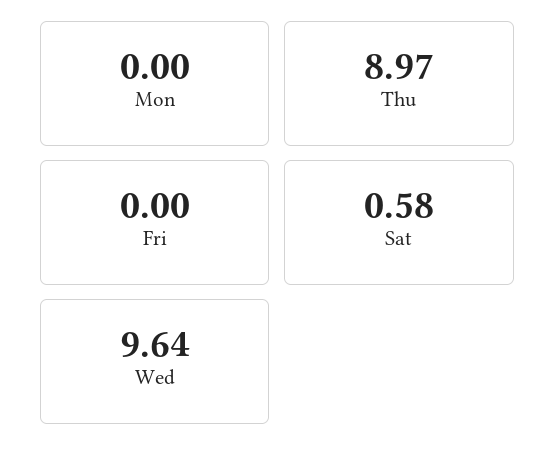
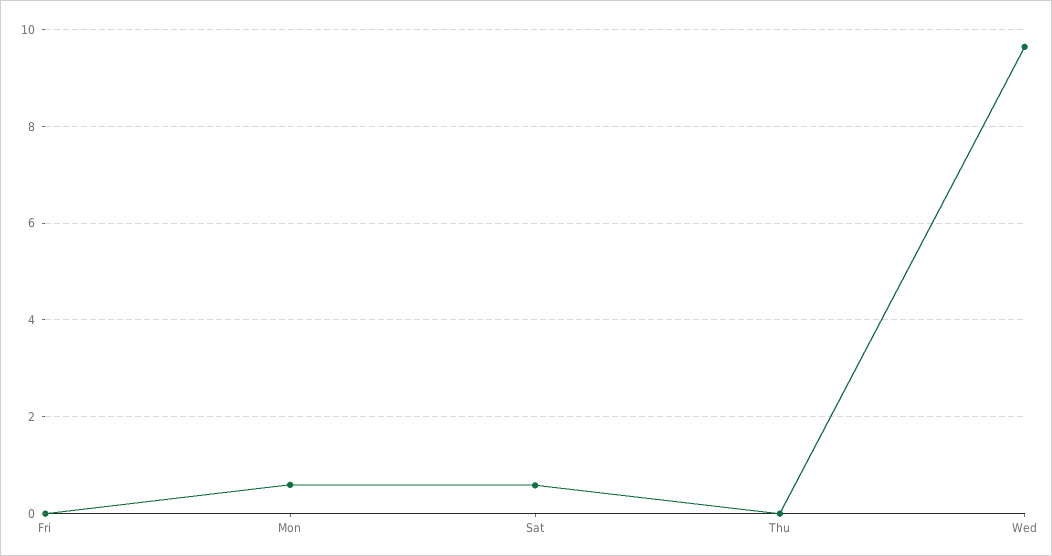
Mon: 0 -> 0.6
Thu: 8.97 -> 0

